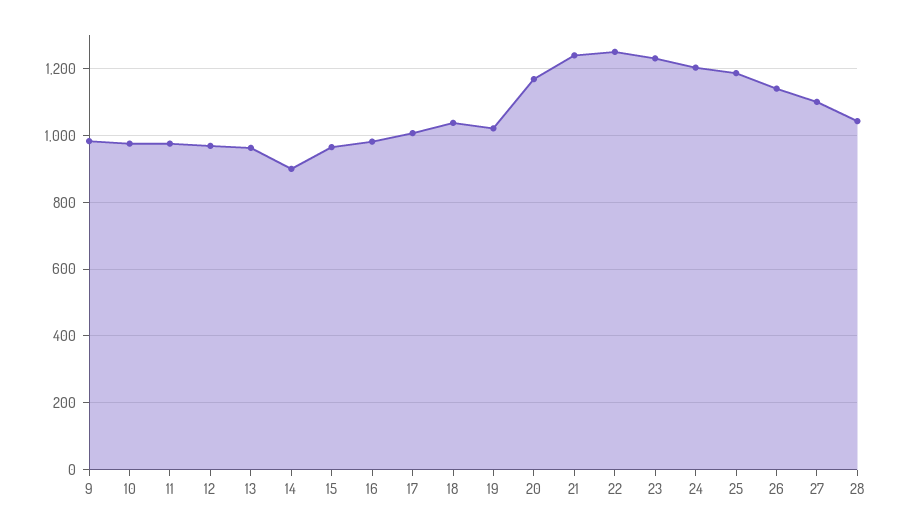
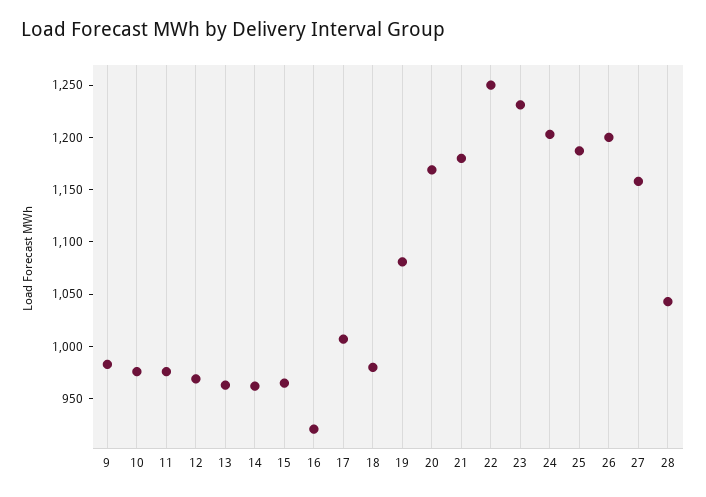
14: 900 -> 960
16: 980 -> 920
18: 1040 -> 980
19: 1020 -> 1080
21: 1240 -> 1180
26: 1140 -> 1200
27: 1100 -> 1160

